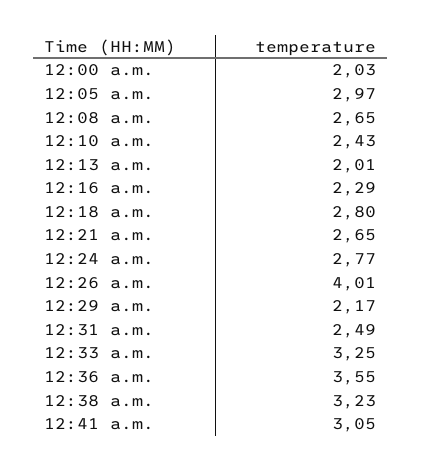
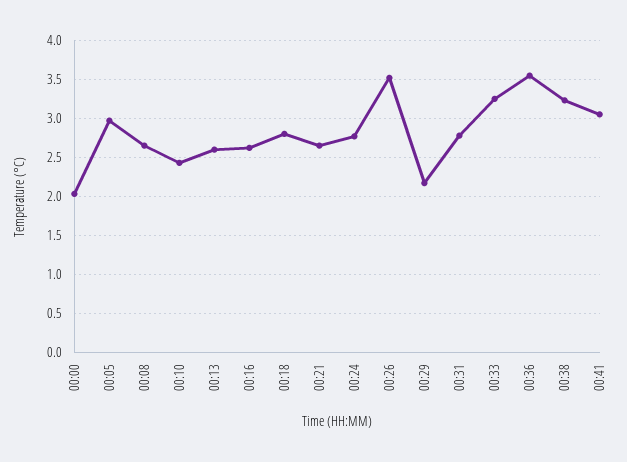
12:13 a.m.: 2.01 -> 2.6
12:16 a.m.: 2.29 -> 2.6
12:26 a.m.: 4.01 -> 3.5
12:31 a.m.: 2.49 -> 2.8

